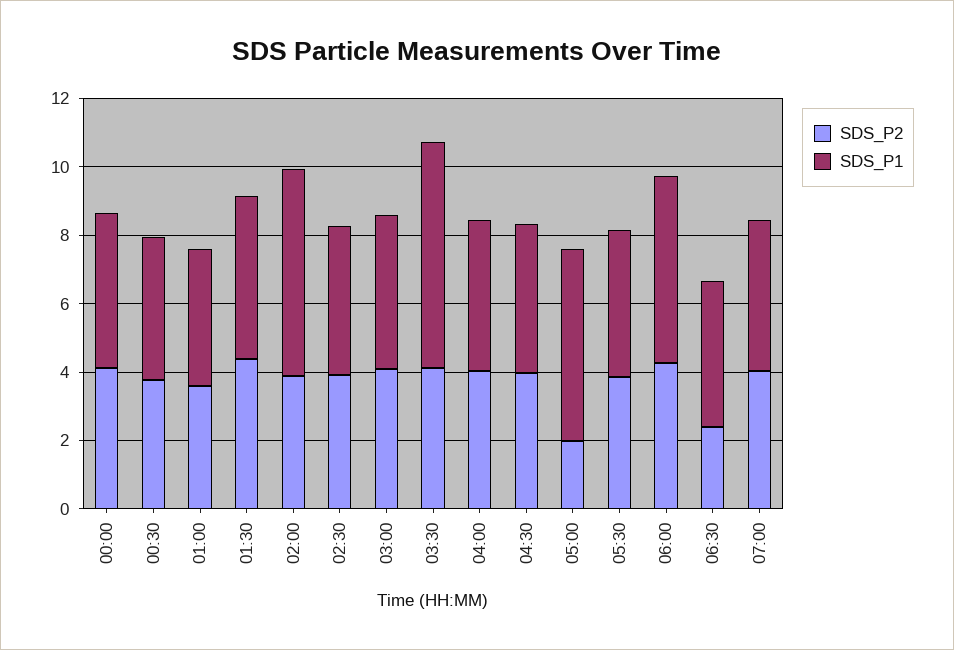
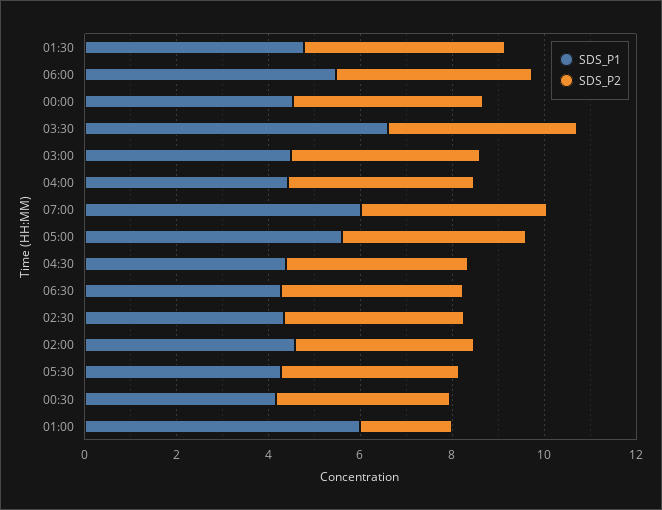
SDS_P2, 01:00: 3.5 -> 2
SDS_P1, 01:00: 4 -> 6
SDS_P1, 02:00: 6 -> 4.5
SDS_P2, 05:00: 2 -> 4
SDS_P2, 06:30: 2.5 -> 4
SDS_P1, 07:00: 4.5 -> 6

